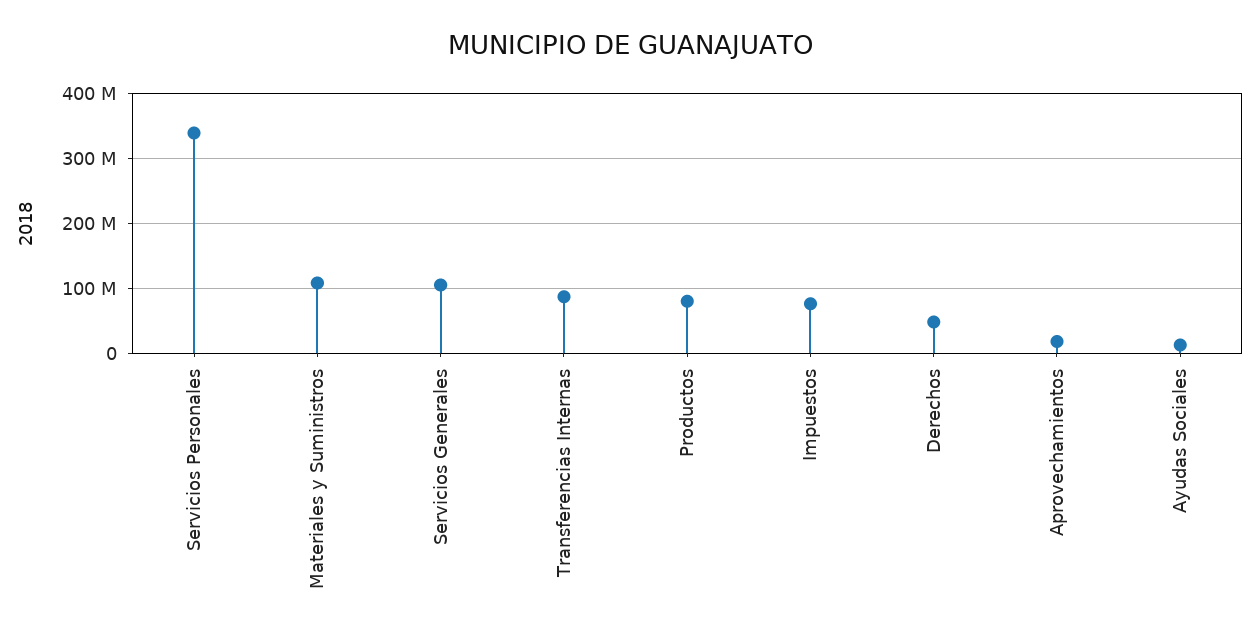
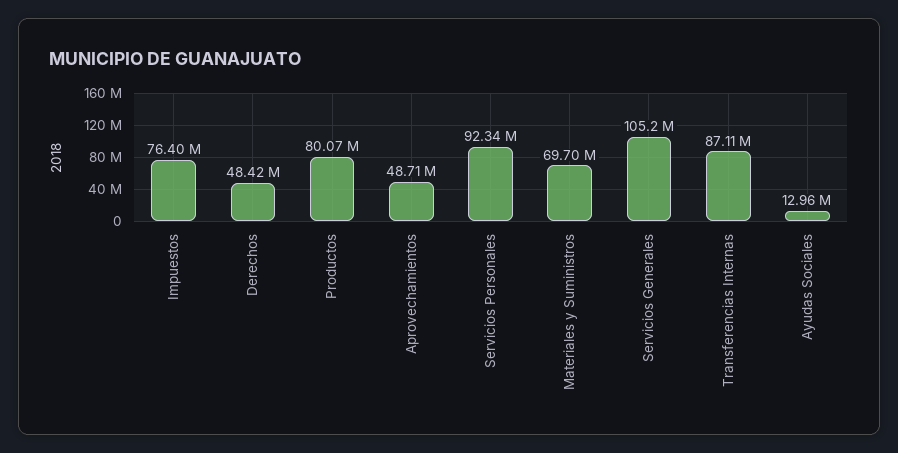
Servicios Personales: 340000000 -> 92340000
Materiales y Suministros: 110000000 -> 69700000
Aprovechamientos: 20000000 -> 48710000

